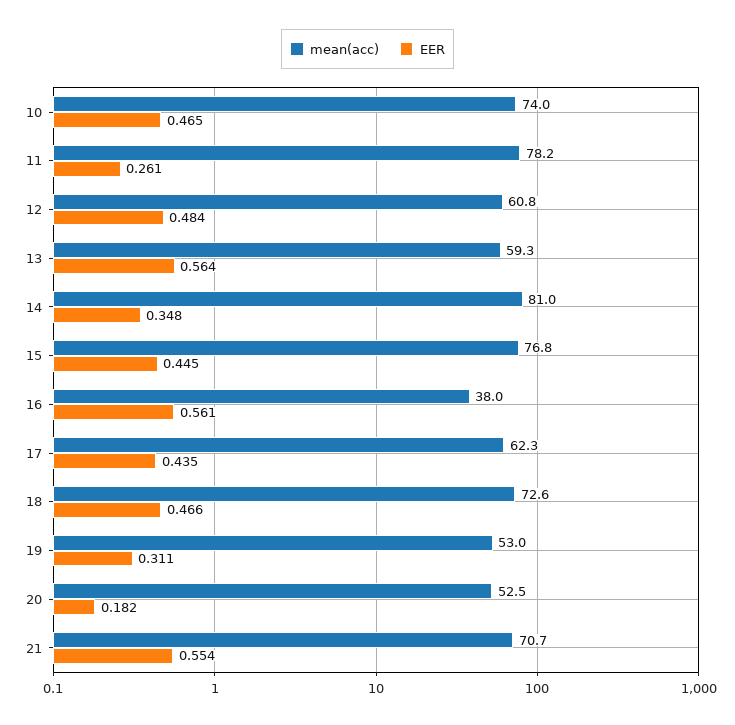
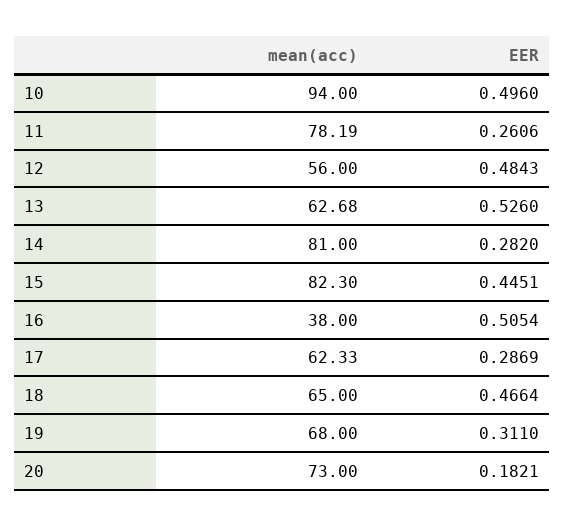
mean(acc), 10: 74 -> 94
EER, 10: 0.465 -> 0.496
mean(acc), 12: 60.8 -> 56
mean(acc), 13: 59.3 -> 62.68
EER, 13: 0.564 -> 0.526
EER, 14: 0.348 -> 0.282
mean(acc), 15: 76.8 -> 82.3
EER, 16: 0.561 -> 0.5054
EER, 17: 0.435 -> 0.2869
mean(acc), 18: 72.6 -> 65
mean(acc), 19: 53 -> 68
mean(acc), 20: 52.5 -> 73
mean(acc), 21: 70.7 -> none
EER, 21: 0.554 -> none

